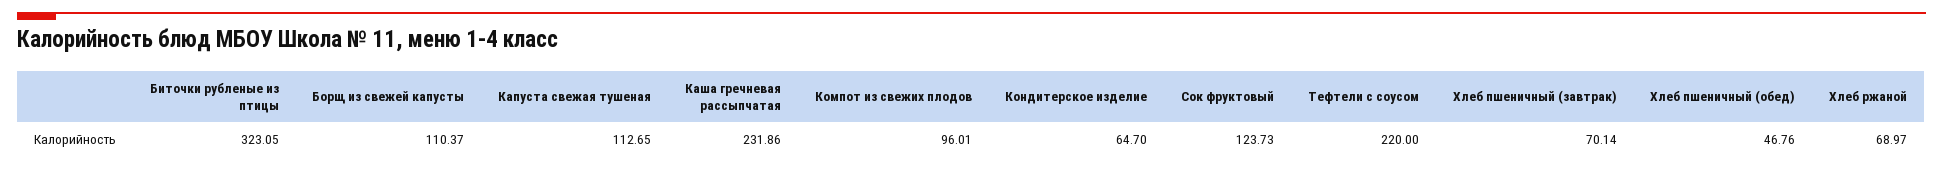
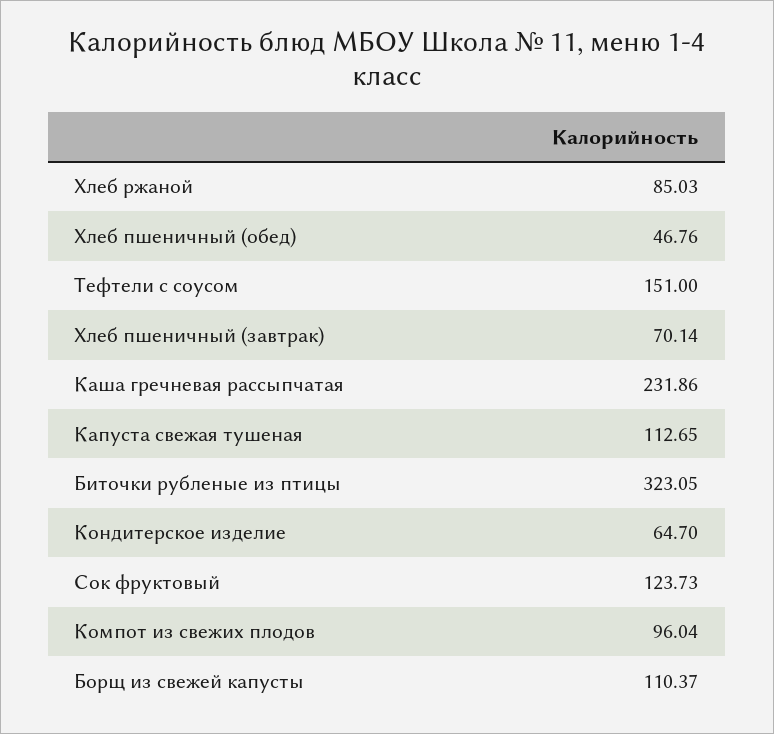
Компот из свежих плодов: 96.01 -> 96.04
Тефтели с соусом: 220 -> 151
Хлеб ржаной: 68.97 -> 85.03

